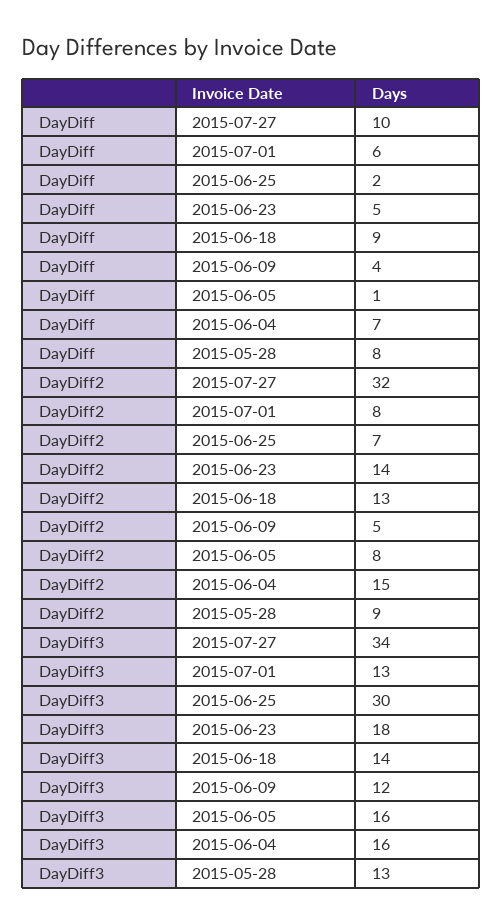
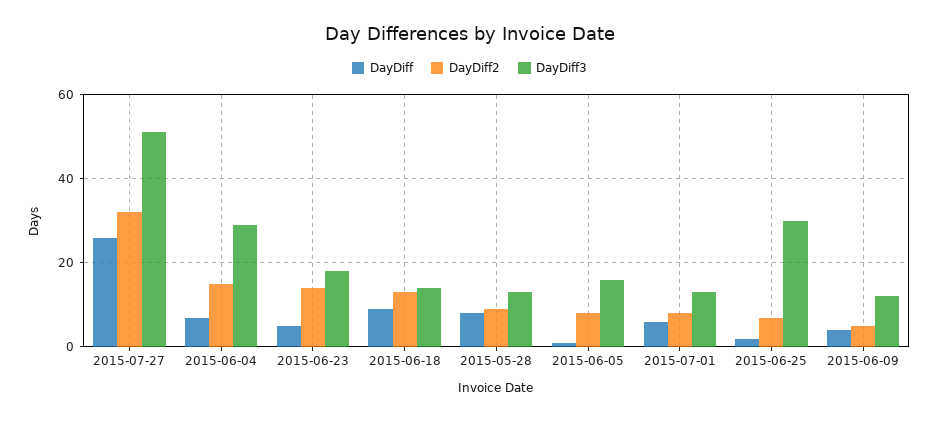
DayDiff, 2015-07-27: 10 -> 25
DayDiff3, 2015-07-27: 34 -> 50
DayDiff3, 2015-06-04: 16 -> 30

